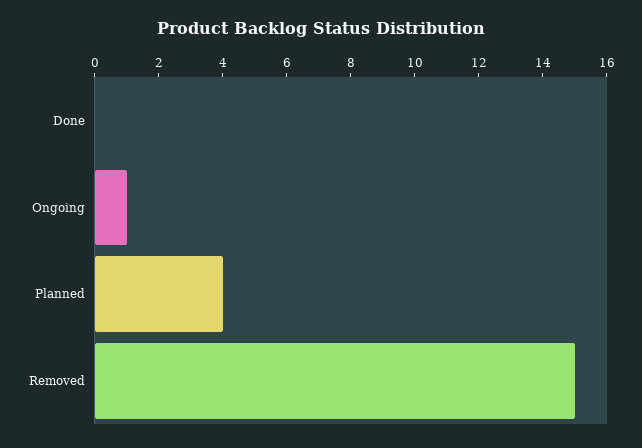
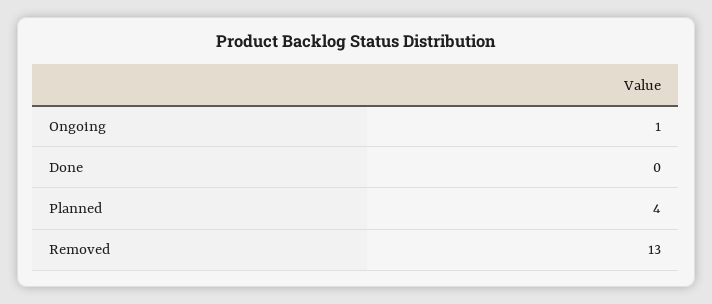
Removed: 15 -> 13

